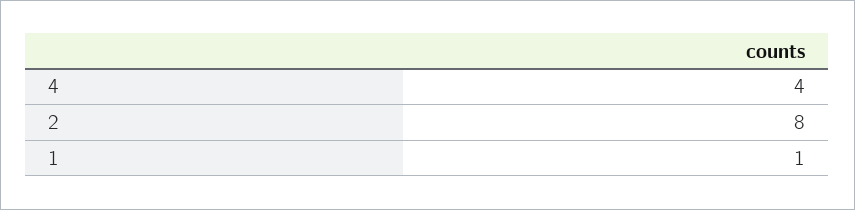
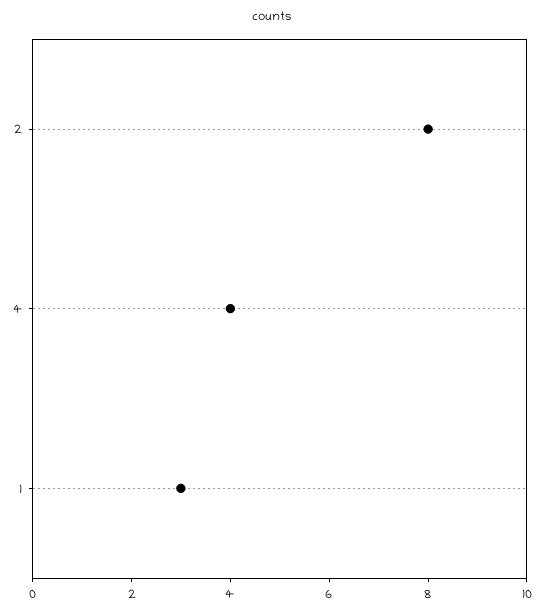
1: 1 -> 3

